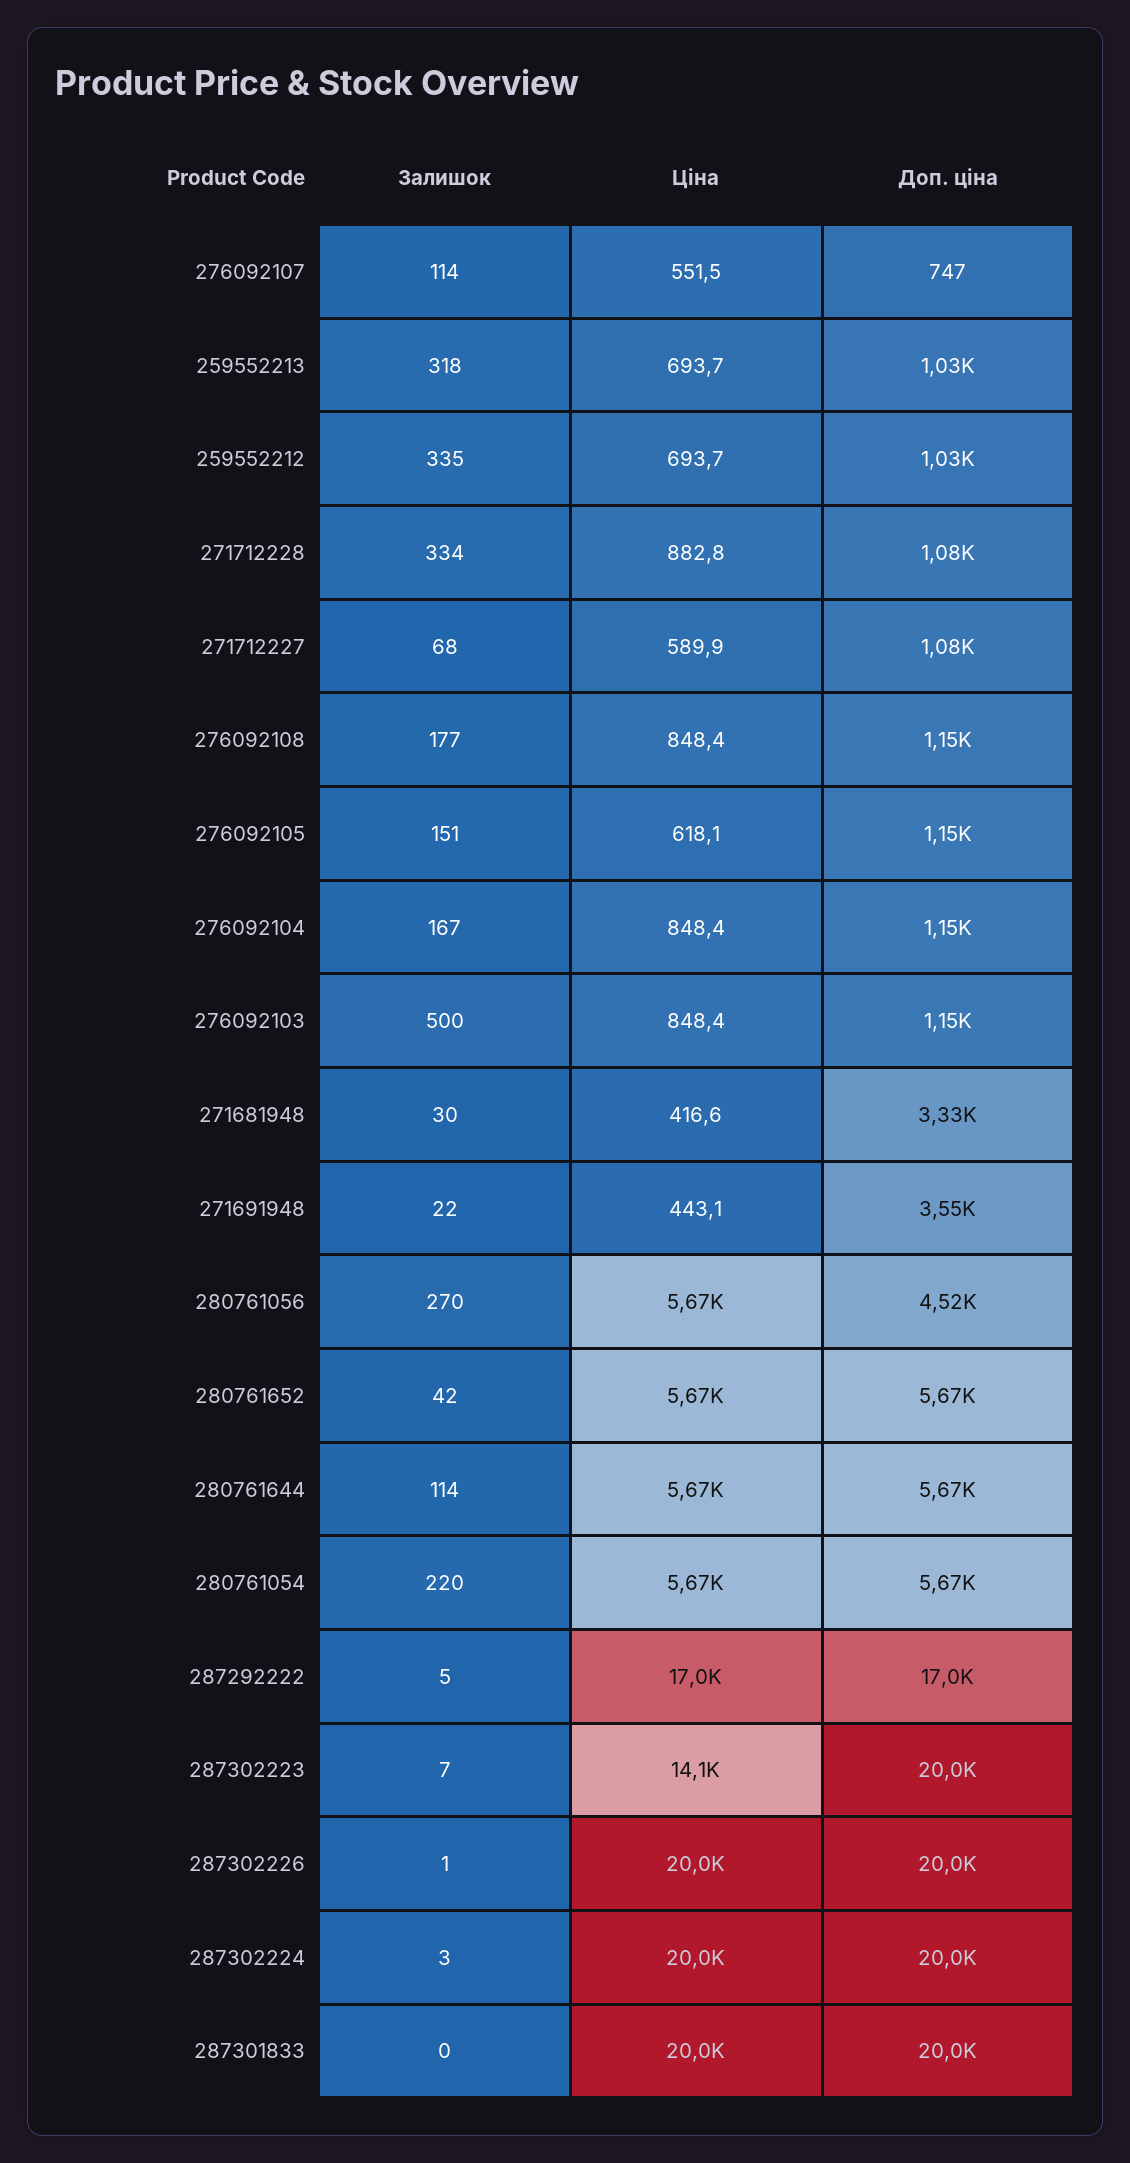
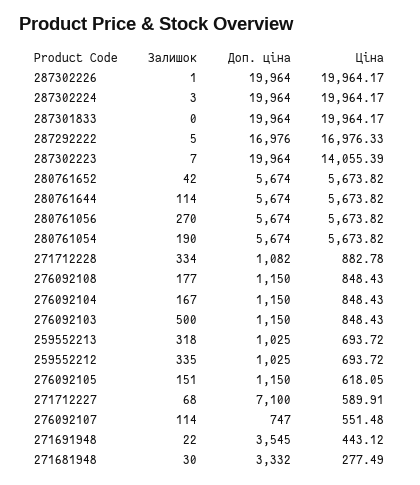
Доп. ціна, 271712227: 1080 -> 7100
Ціна, 271681948: 416.6 -> 277.49
Доп. ціна, 280761056: 4520 -> 5674
Залишок, 280761054: 220 -> 190

